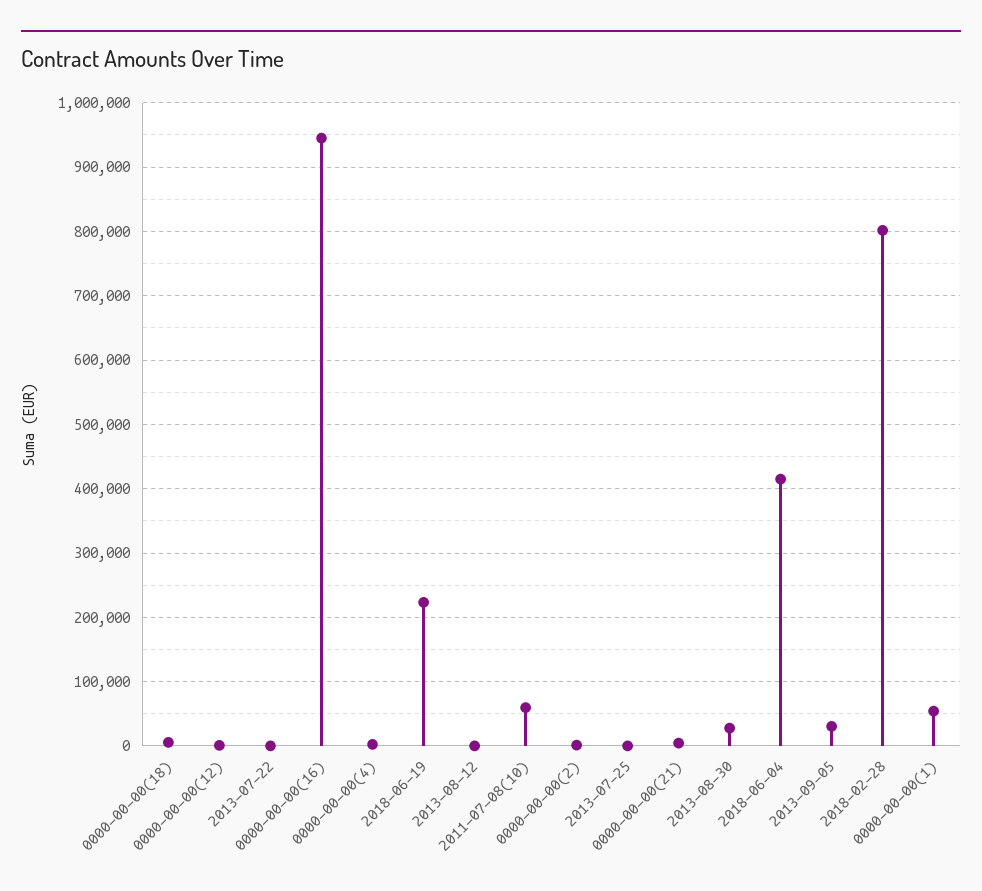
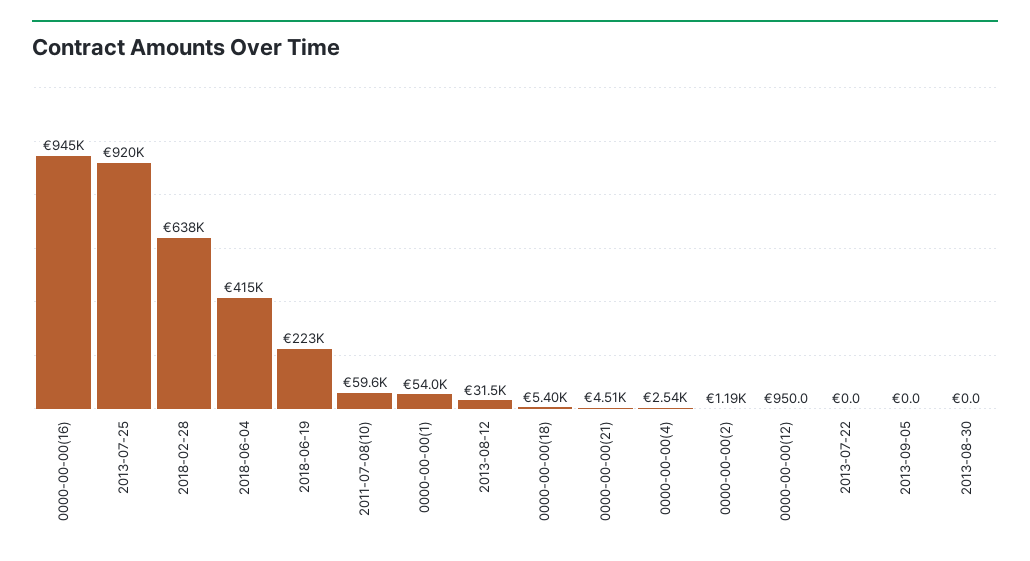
2013-08-12: 0 -> 31500
2013-07-25: 0 -> 920000
2013-08-30: 30000 -> 0
2013-09-05: 30000 -> 0
2018-02-28: 800000 -> 638000

